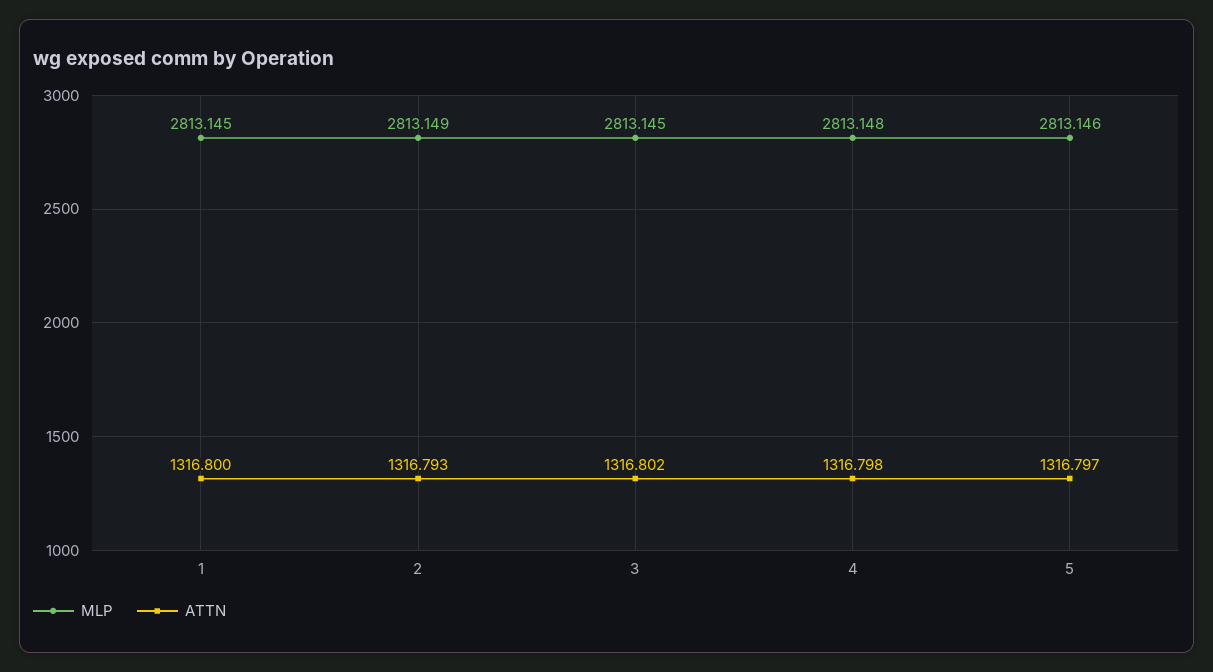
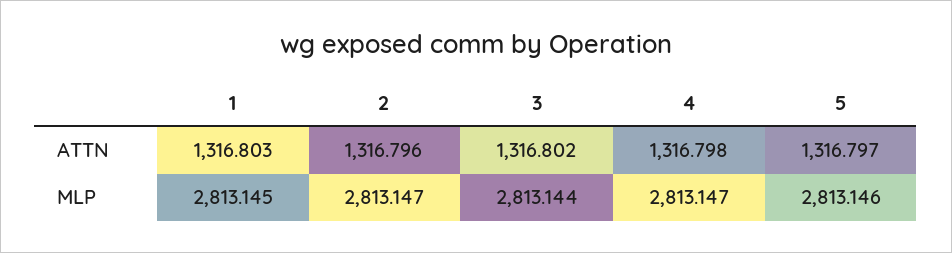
ATTN, 1: 1316.8 -> 1316.803
MLP, 2: 2813.149 -> 2813.147
ATTN, 2: 1316.793 -> 1316.796
MLP, 3: 2813.145 -> 2813.144
MLP, 4: 2813.148 -> 2813.147

